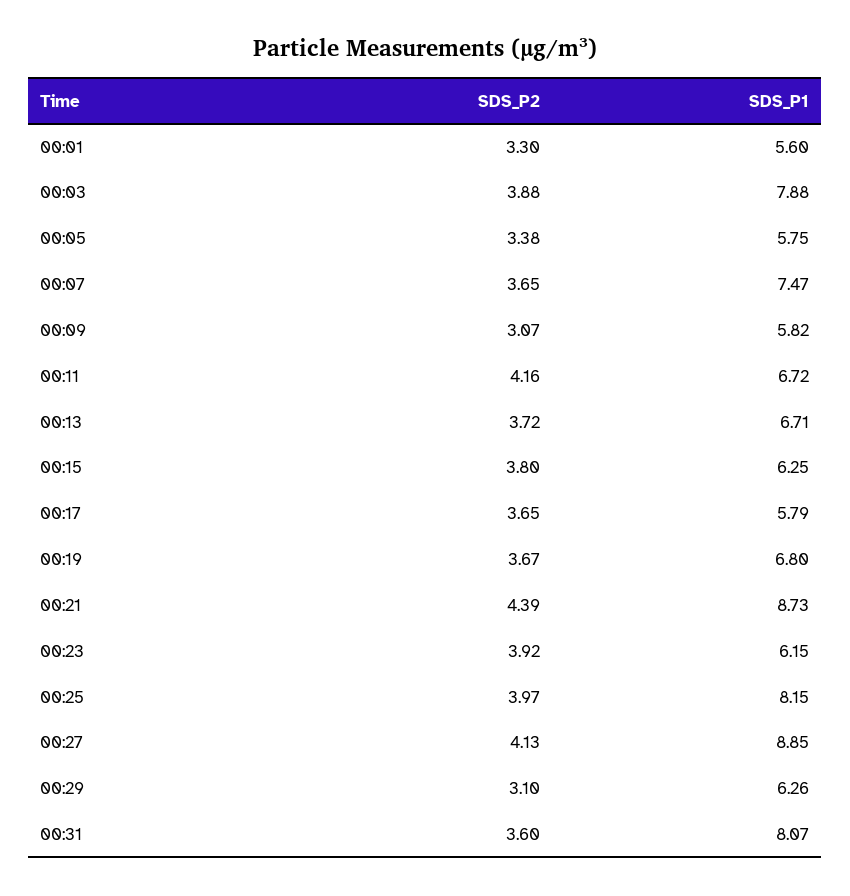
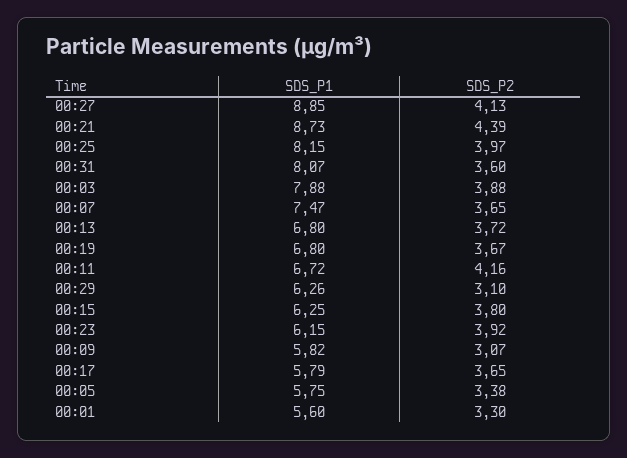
SDS_P1, 00:13: 6.71 -> 6.8

